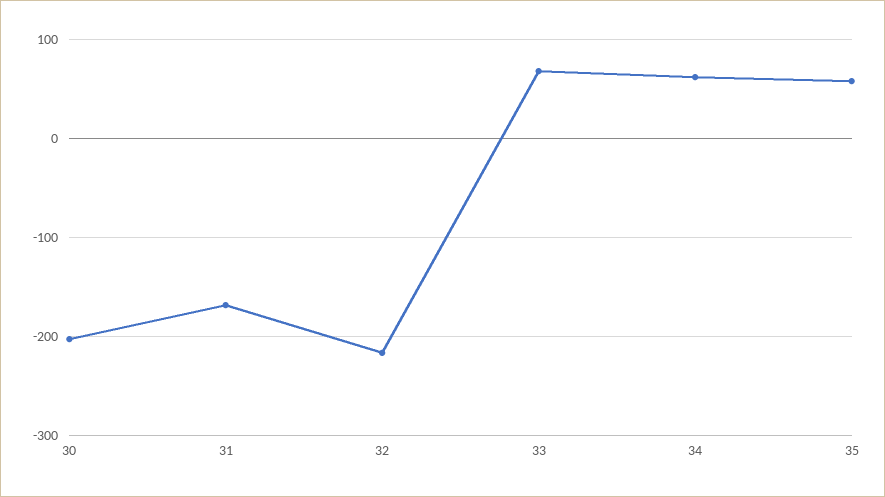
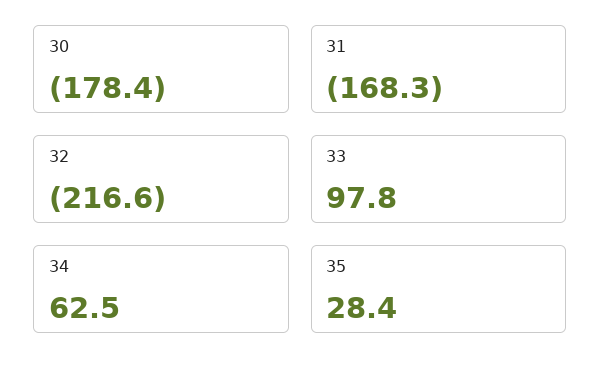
30: -200 -> -178.4
33: 70 -> 97.8
35: 60 -> 28.4

